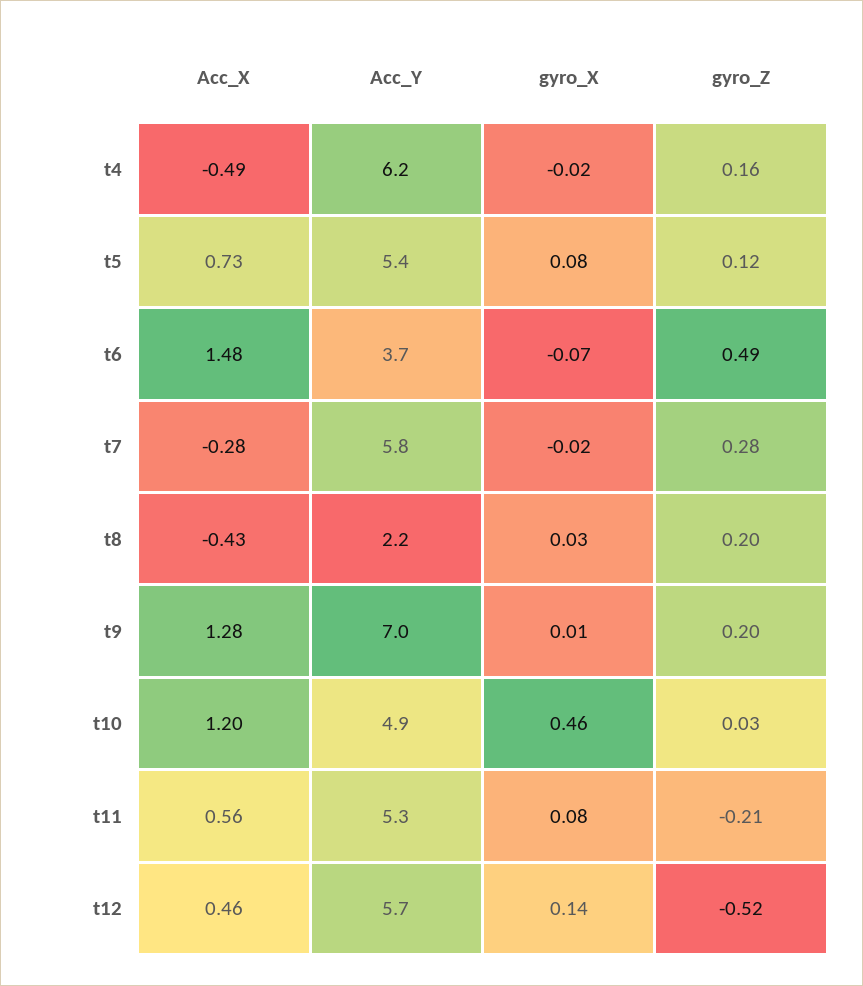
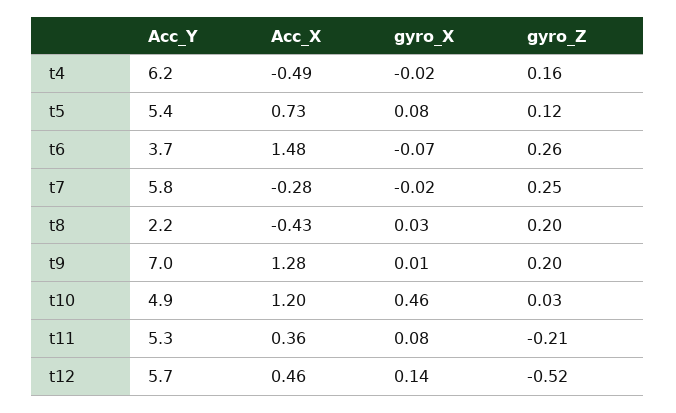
gyro_Z, t6: 0.49 -> 0.26
gyro_Z, t7: 0.28 -> 0.25
Acc_X, t11: 0.56 -> 0.36

